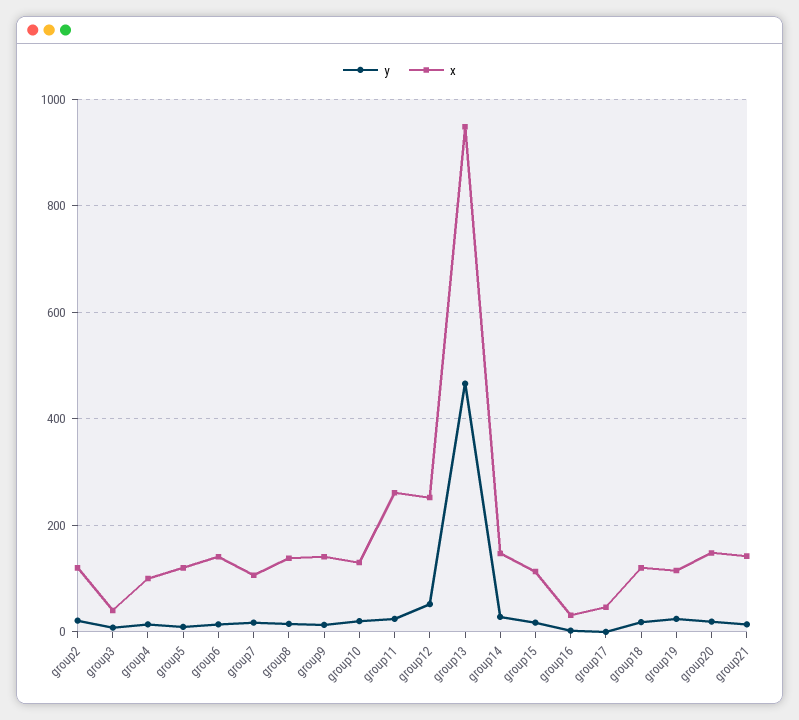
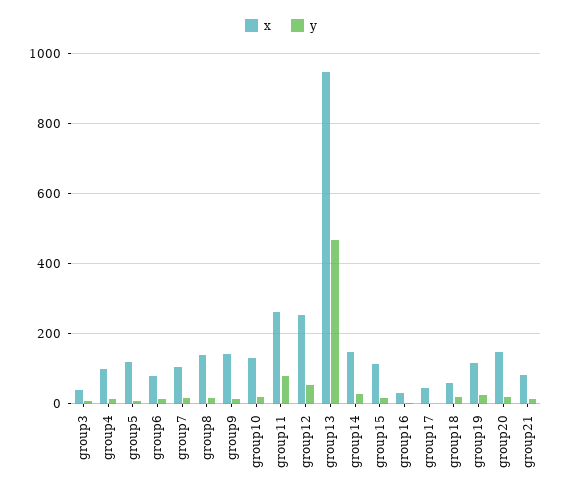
y, group2: 20 -> none
x, group2: 120 -> none
x, group6: 140 -> 80
y, group11: 20 -> 80
x, group18: 120 -> 60
x, group21: 140 -> 80

